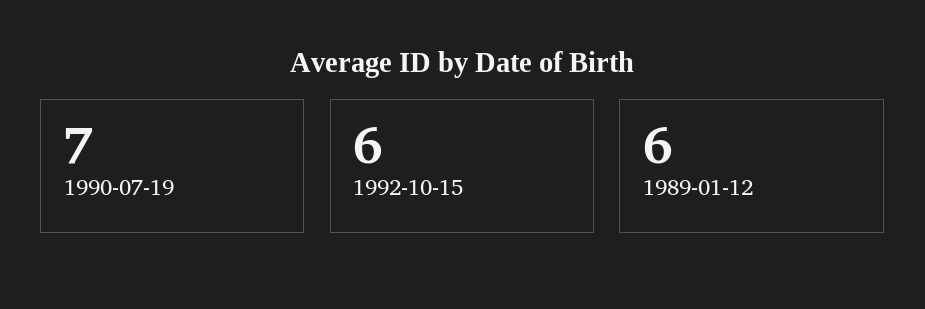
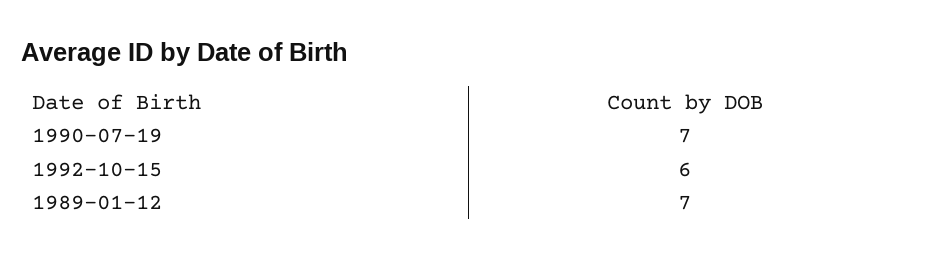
1989-01-12: 6 -> 7

